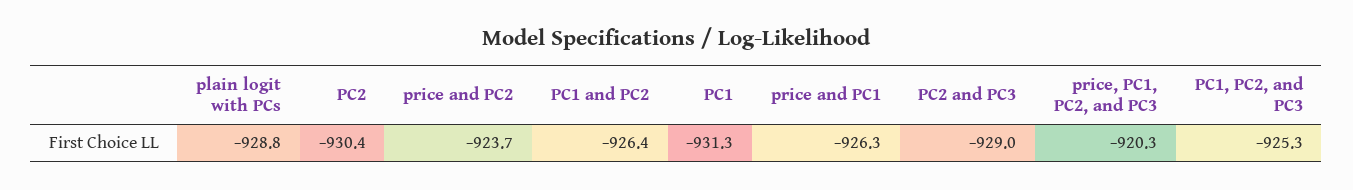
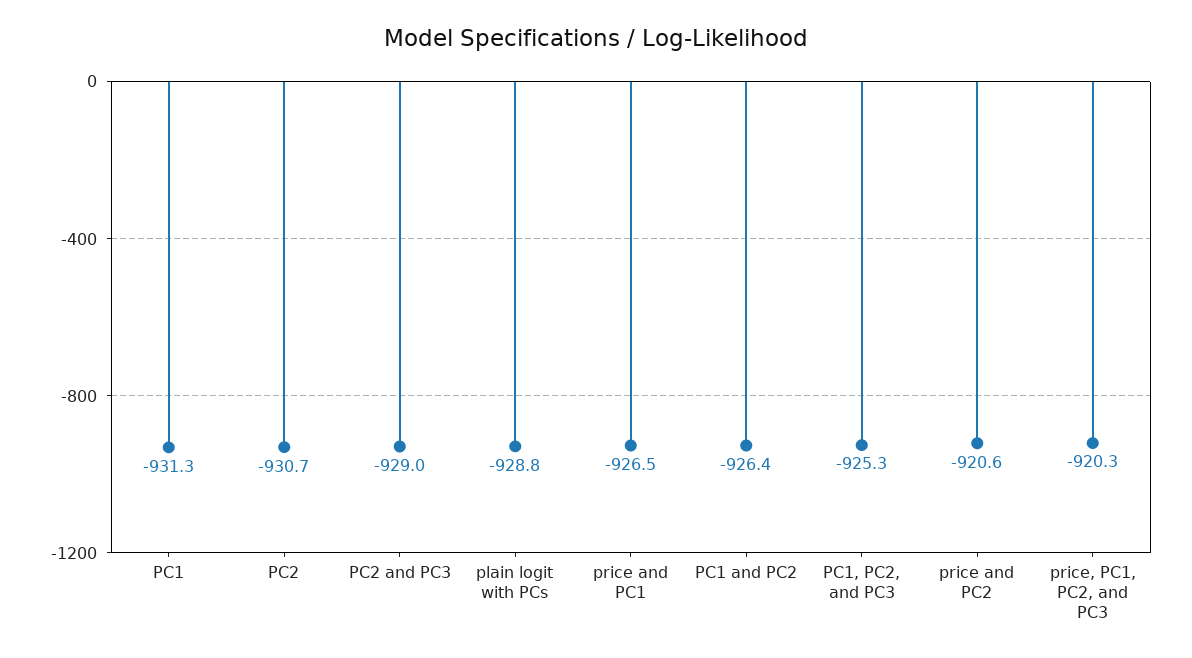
PC2: -930.4 -> -930.7
price and PC2: -923.7 -> -920.6
price and PC1: -926.3 -> -926.5

